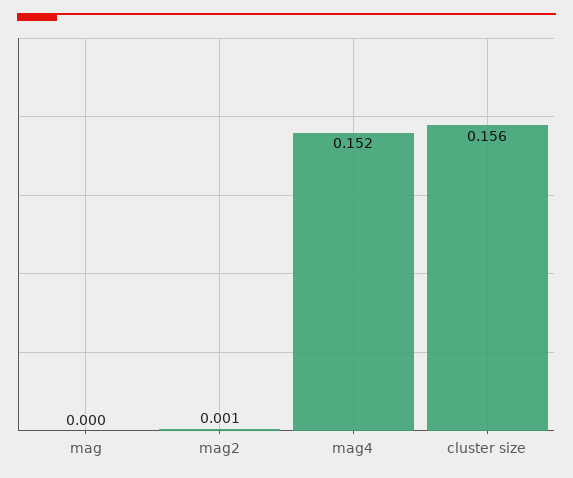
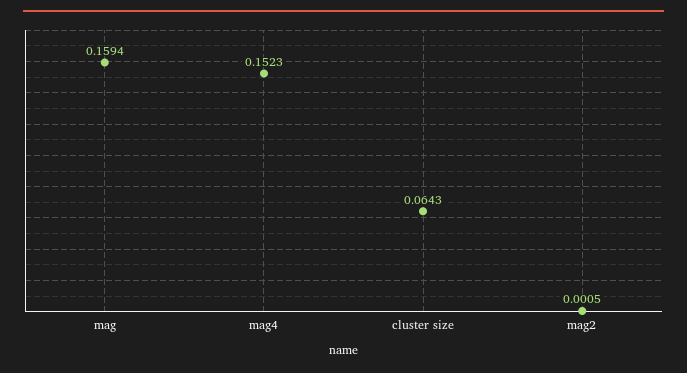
mag: 0 -> 0.1594
cluster size: 0.156 -> 0.0643

